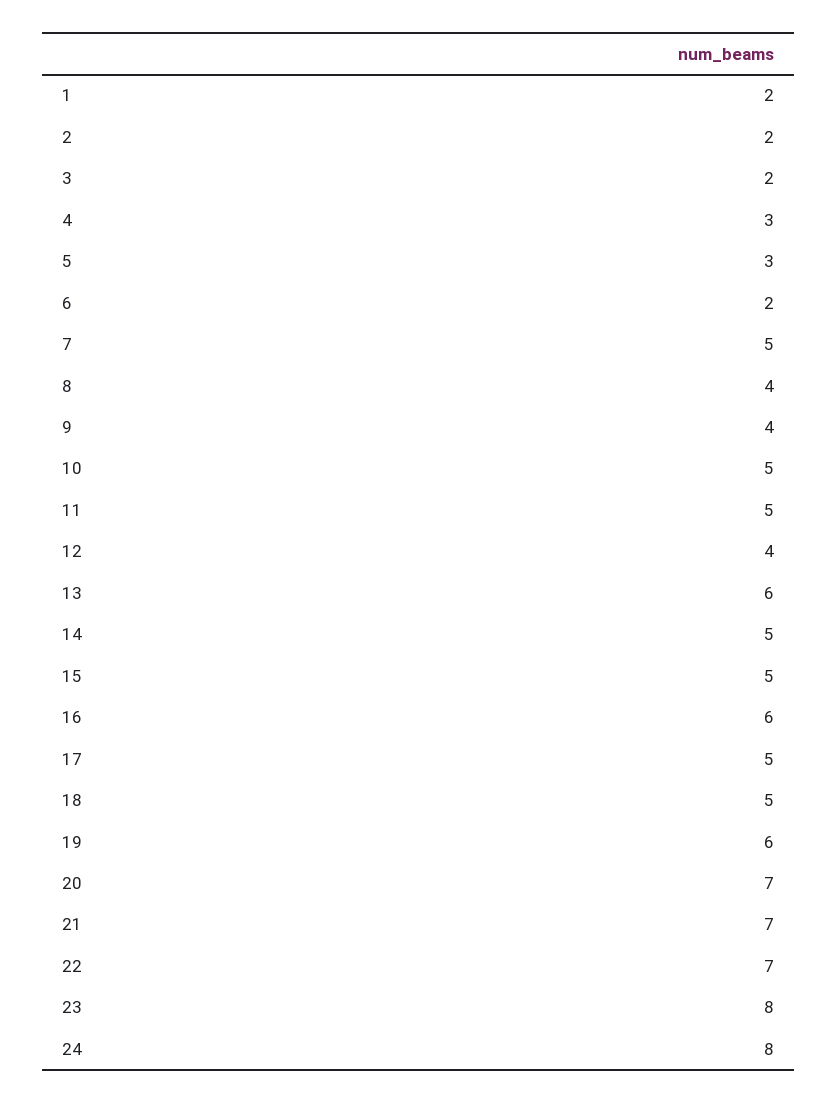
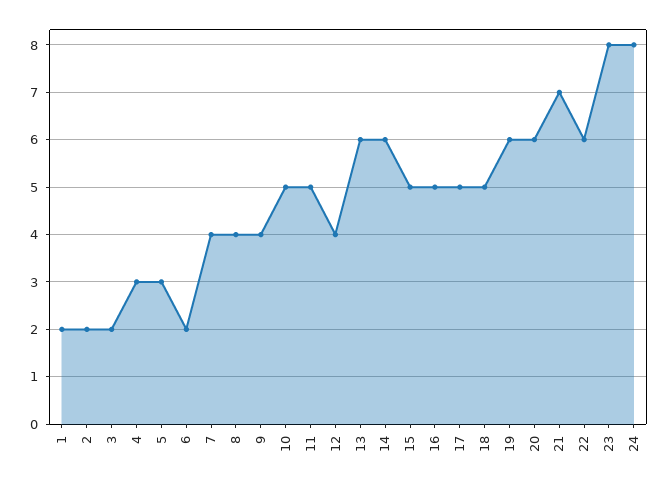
7: 5 -> 4
14: 5 -> 6
16: 6 -> 5
20: 7 -> 6
22: 7 -> 6

